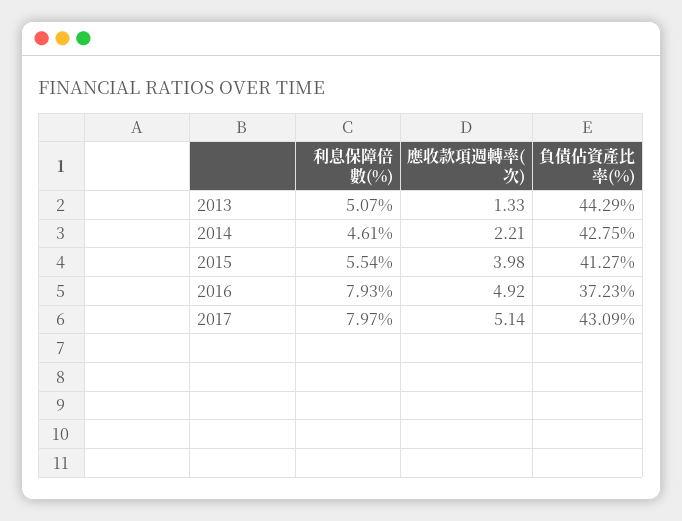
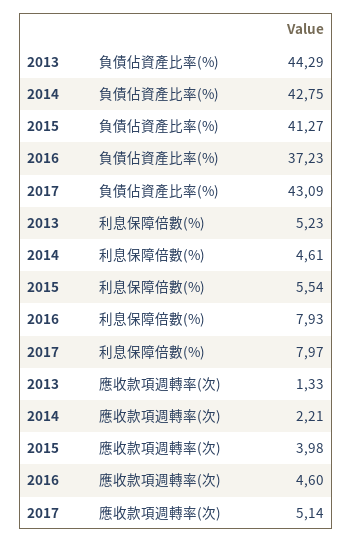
利息保障倍數(%), 2013: 5.07 -> 5.23
應收款項週轉率(次), 2016: 4.92 -> 4.6

